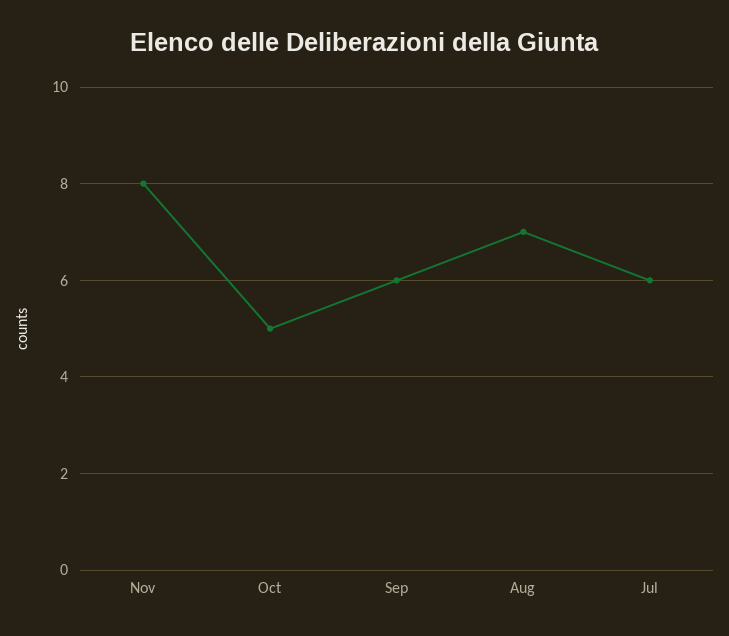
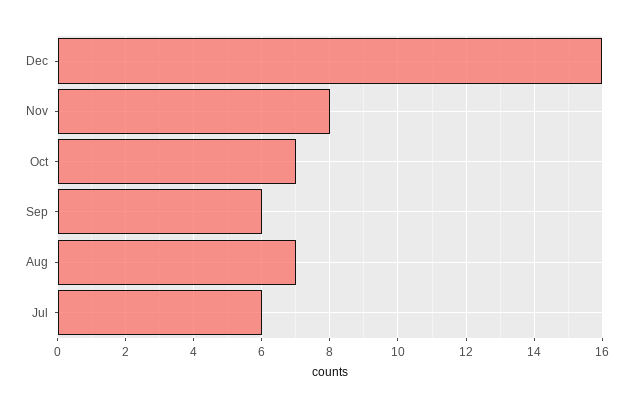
Oct: 5 -> 7
Dec: none -> 16

